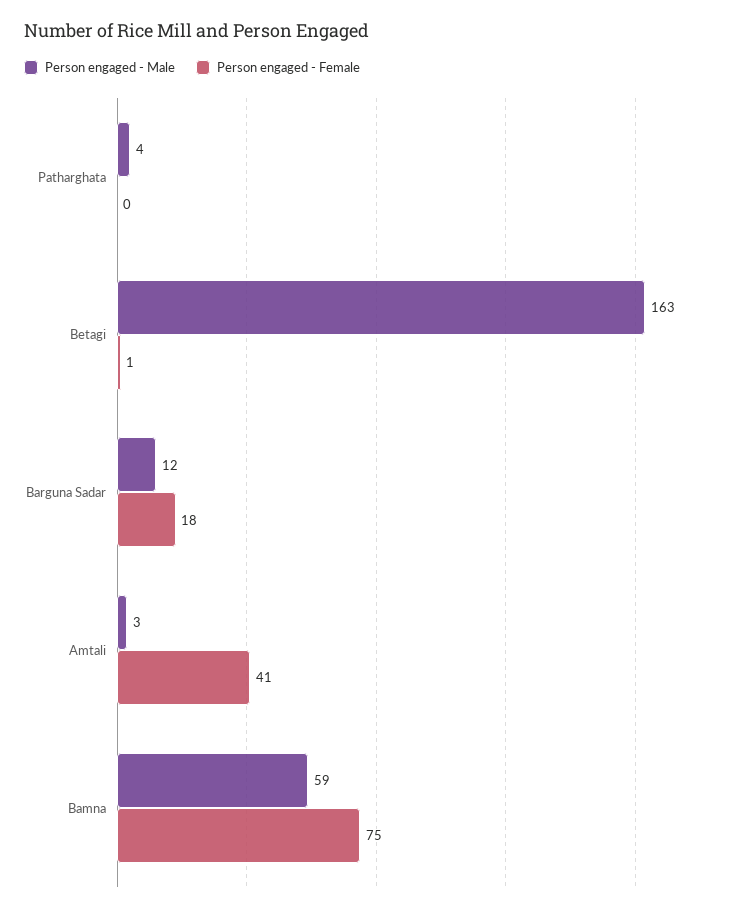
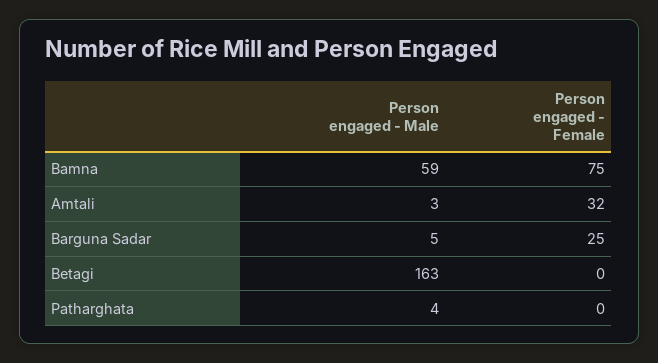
Person engaged - Female, Betagi: 1 -> 0
Person engaged - Male, Barguna Sadar: 12 -> 5
Person engaged - Female, Barguna Sadar: 18 -> 25
Person engaged - Female, Amtali: 41 -> 32

